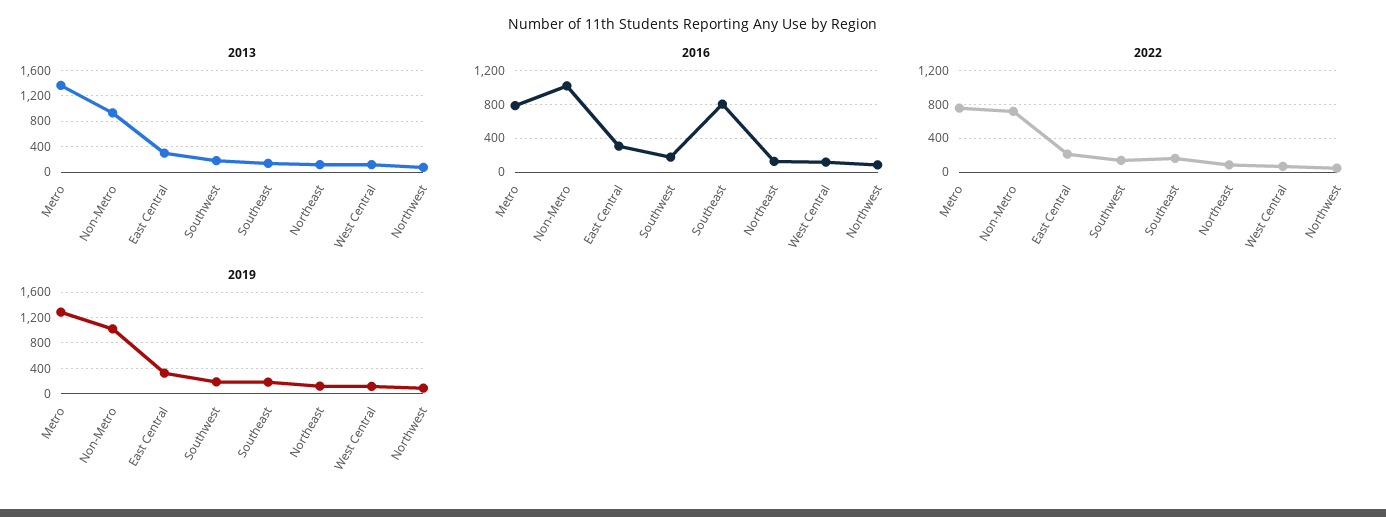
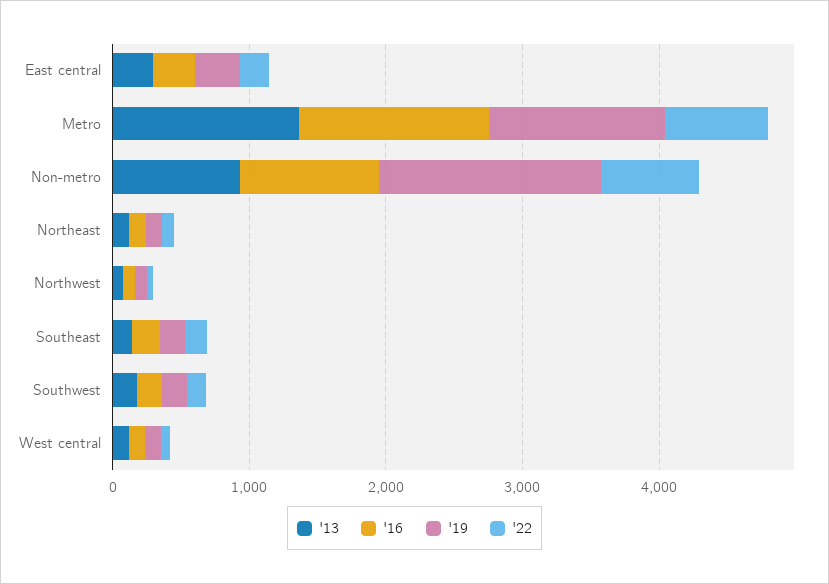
2016, Metro: 800 -> 1400
2016, Southeast: 800 -> 200
2019, Non-Metro: 1000 -> 1600

